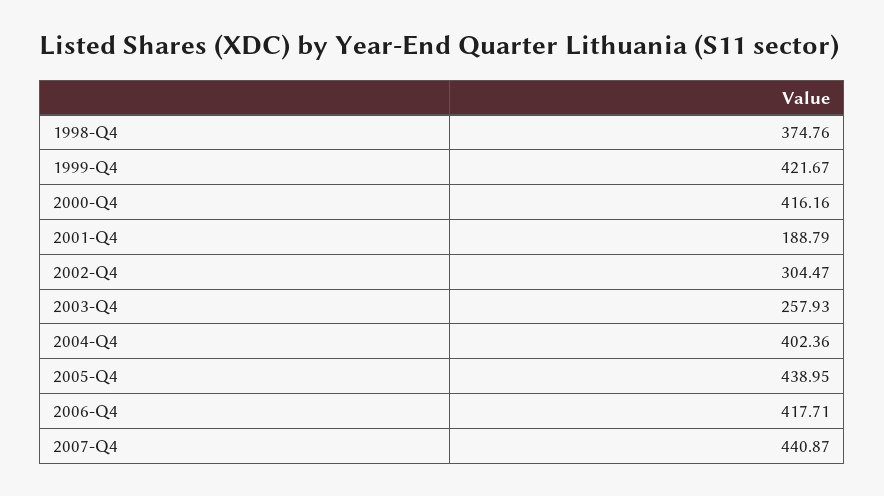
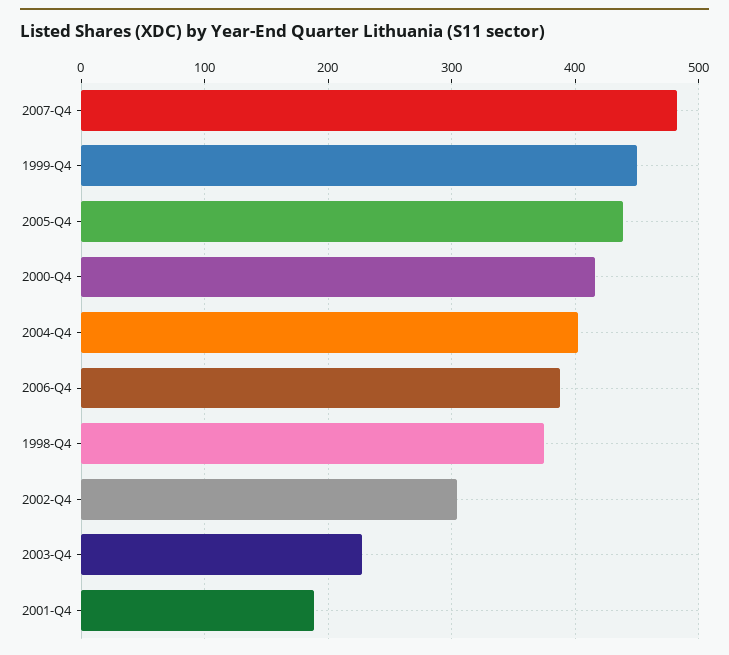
1999-Q4: 421.67 -> 450
2003-Q4: 257.93 -> 230
2006-Q4: 417.71 -> 390
2007-Q4: 440.87 -> 480

